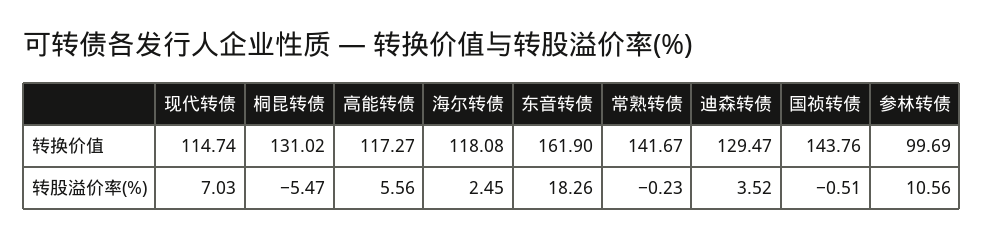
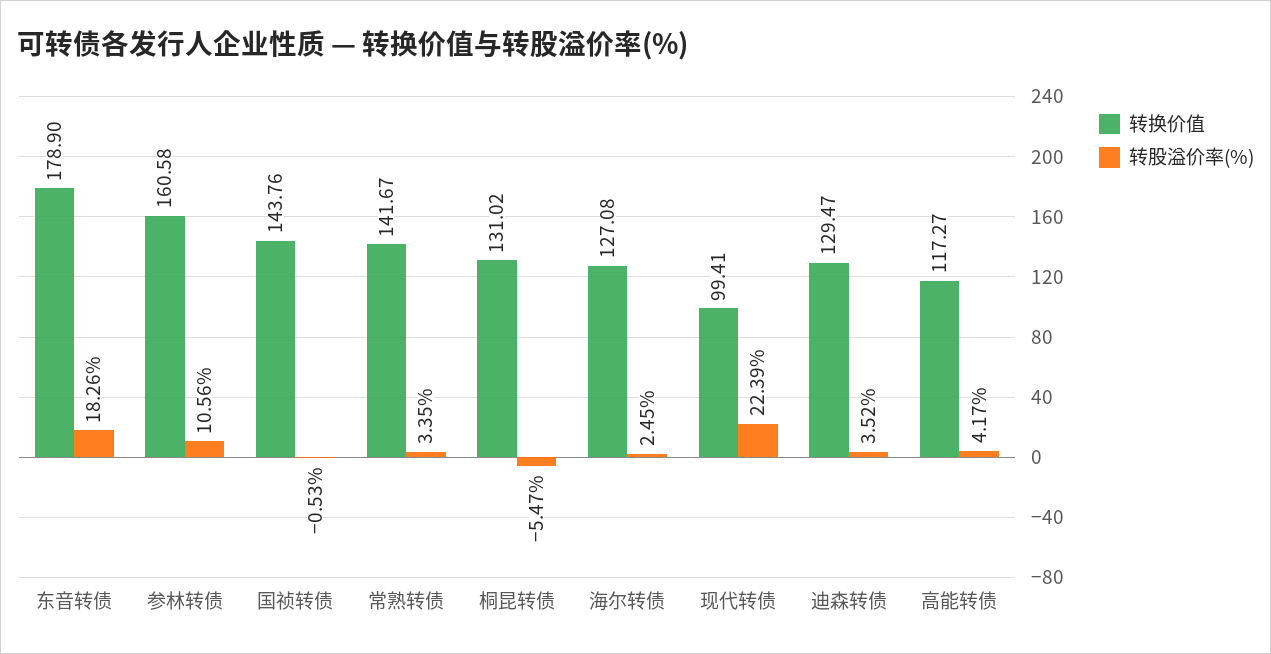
转换价值, 现代转债: 114.74 -> 99.41
转换价值, 海尔转债: 118.08 -> 127.08
转换价值, 东音转债: 161.9 -> 178.9
转换价值, 参林转债: 99.69 -> 160.58
转股溢价率(%), 现代转债: 7.03 -> 22.39
转股溢价率(%), 高能转债: 5.56 -> 4.17
转股溢价率(%), 常熟转债: -0.23 -> 3.35
转股溢价率(%), 国祯转债: -0.51 -> -0.53

